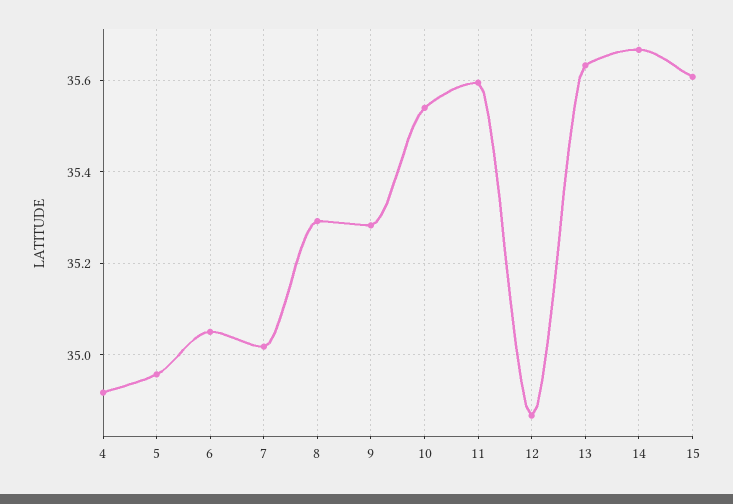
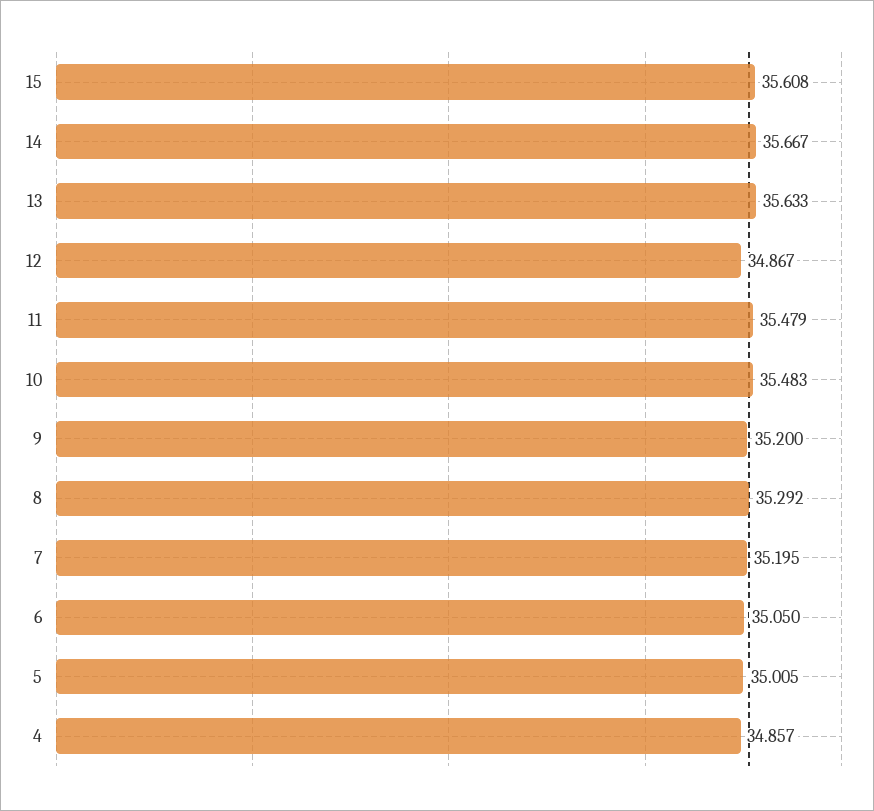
4: 34.92 -> 34.857
5: 34.96 -> 35.005
7: 35.02 -> 35.195
9: 35.28 -> 35.2
10: 35.54 -> 35.483
11: 35.6 -> 35.479

